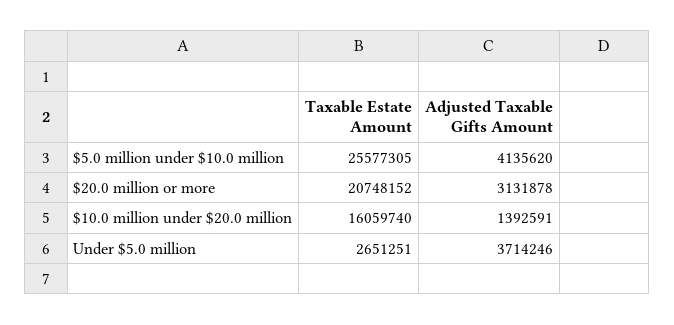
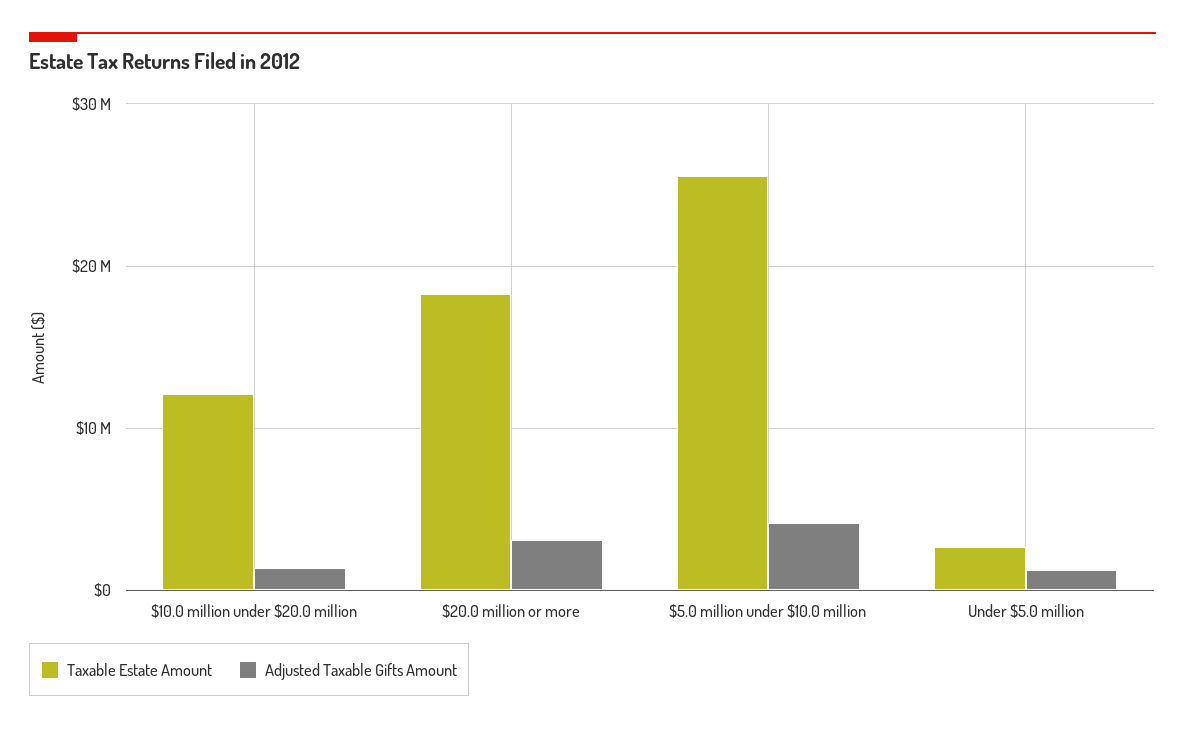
Taxable Estate Amount, $20.0 million or more: 20748152 -> 18000000
Taxable Estate Amount, $10.0 million under $20.0 million: 16059740 -> 12000000
Adjusted Taxable Gifts Amount, Under $5.0 million: 3714246 -> 1000000

